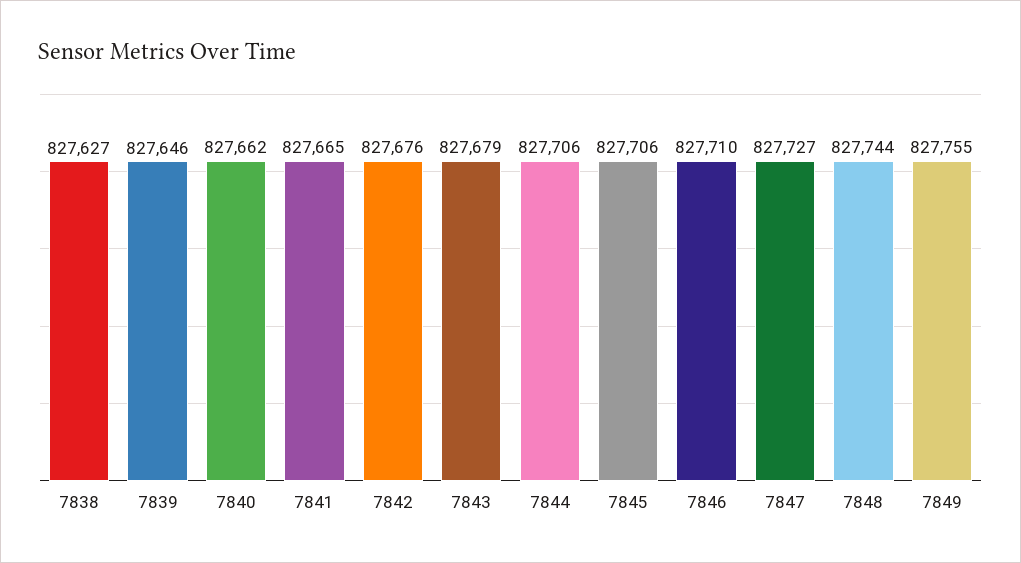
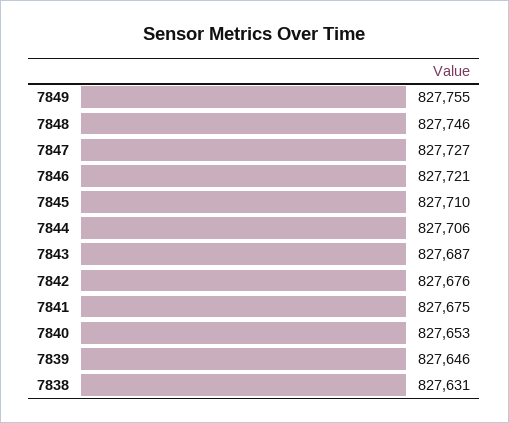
7838: 827627 -> 827631
7840: 827662 -> 827653
7841: 827665 -> 827675
7843: 827679 -> 827687
7845: 827706 -> 827710
7846: 827710 -> 827721
7848: 827744 -> 827746

